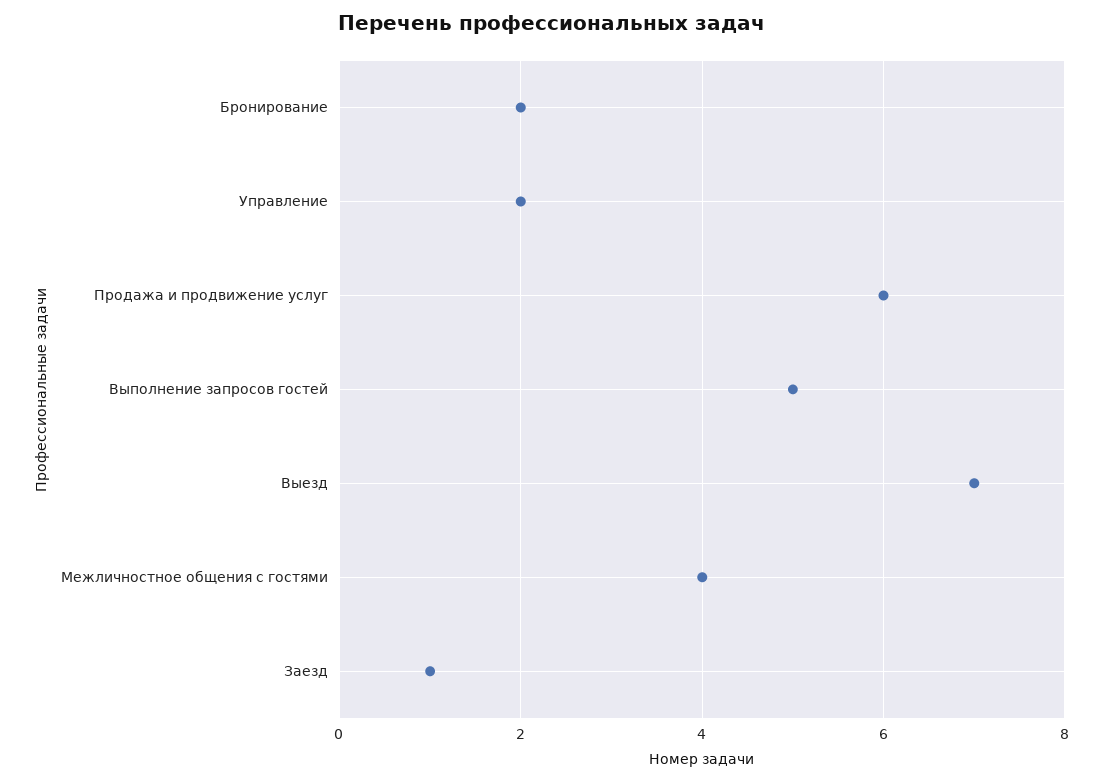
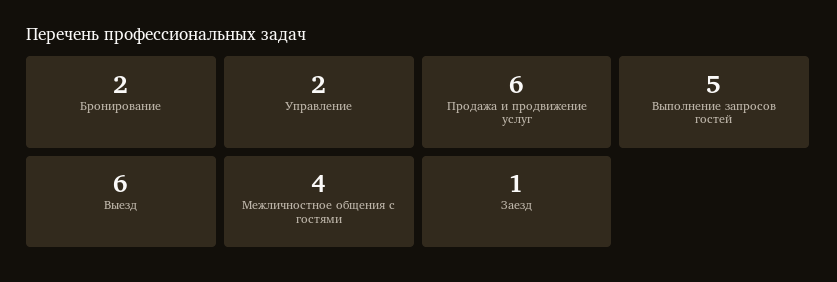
Выезд: 7 -> 6

